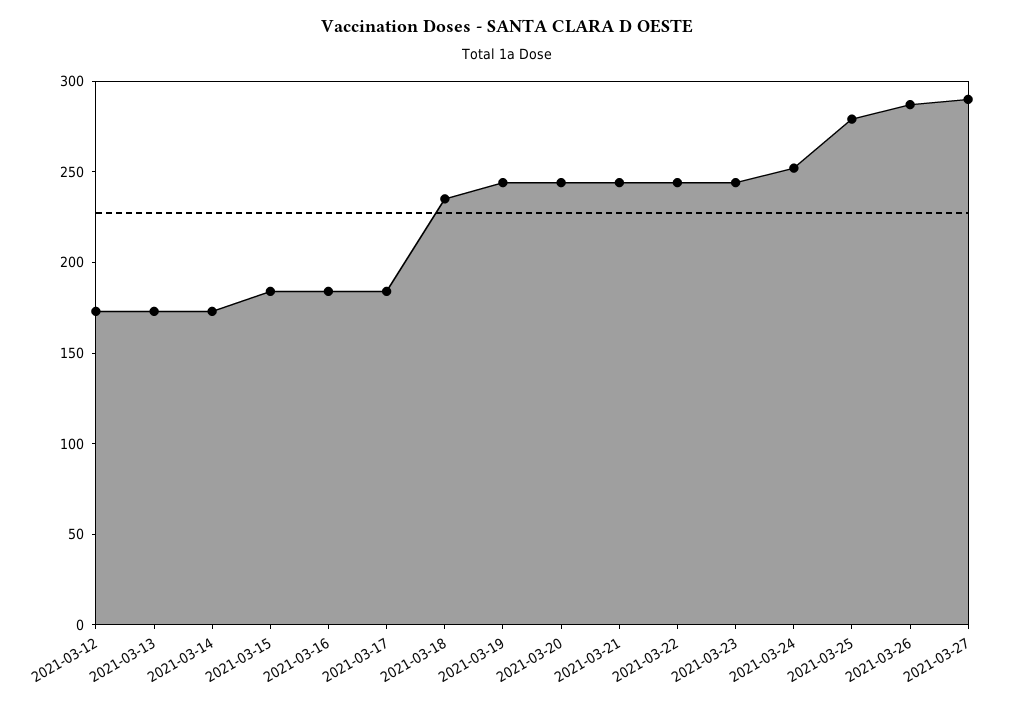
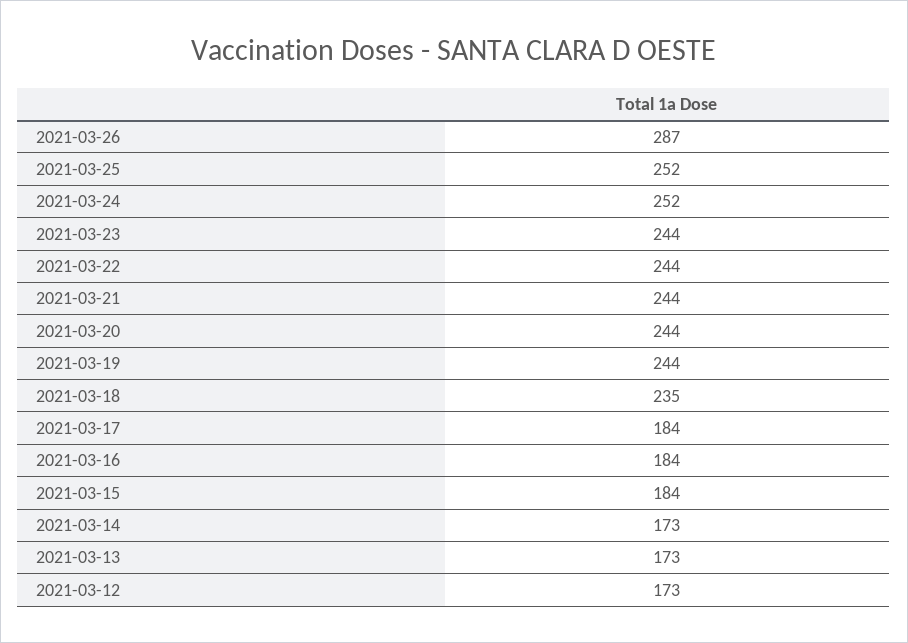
2021-03-25: 280 -> 252
2021-03-27: 290 -> none

